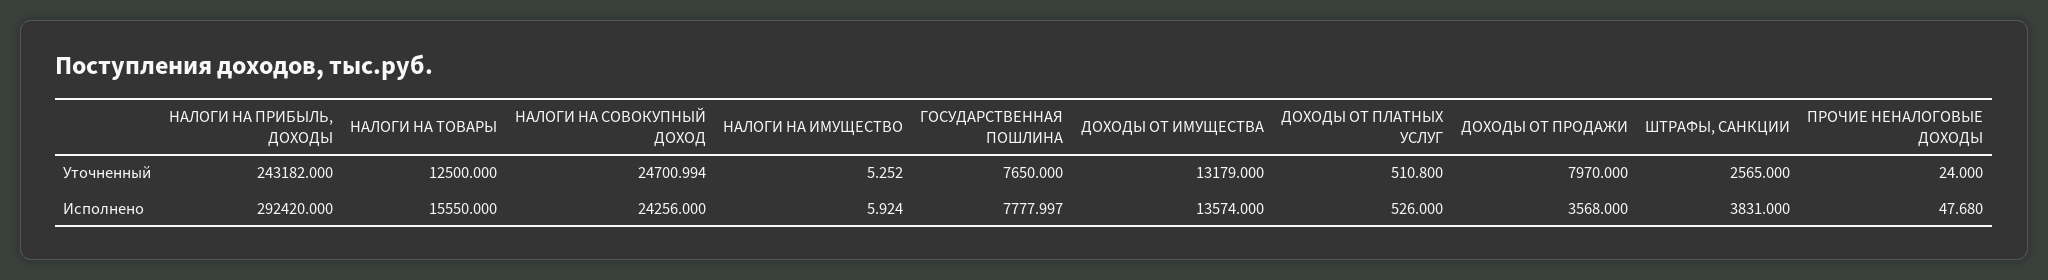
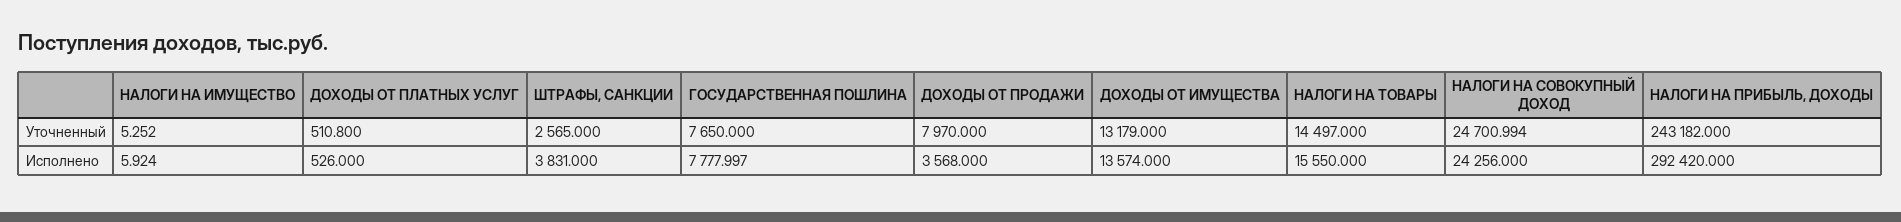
НАЛОГИ НА ТОВАРЫ, Уточненный: 12500 -> 14497
ПРОЧИЕ НЕНАЛОГОВЫЕ ДОХОДЫ, Уточненный: 24 -> none
ПРОЧИЕ НЕНАЛОГОВЫЕ ДОХОДЫ, Исполнено: 47.68 -> none

